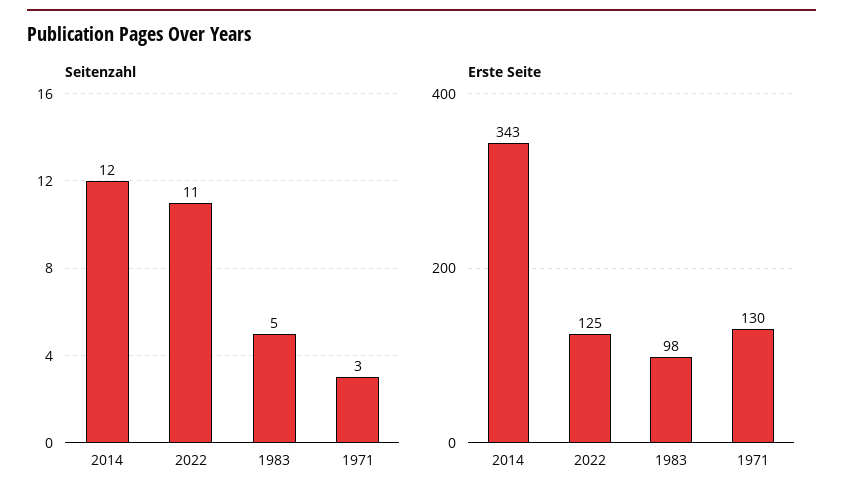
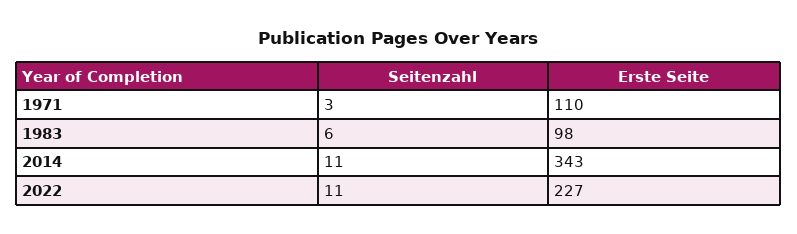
Seitenzahl, 2014: 12 -> 11
Seitenzahl, 1983: 5 -> 6
Erste Seite, 2022: 125 -> 227
Erste Seite, 1971: 130 -> 110

